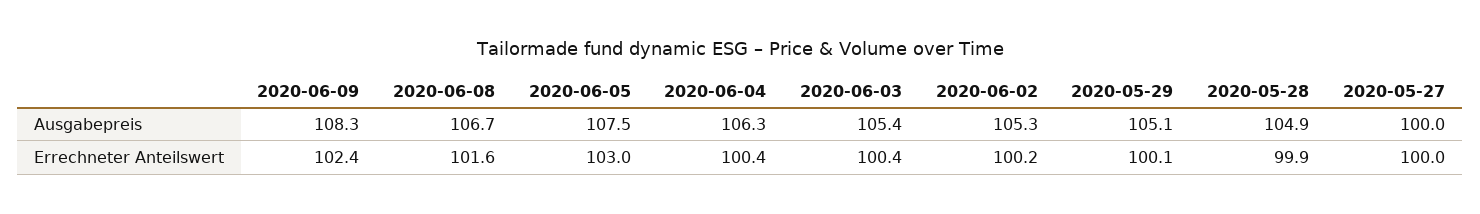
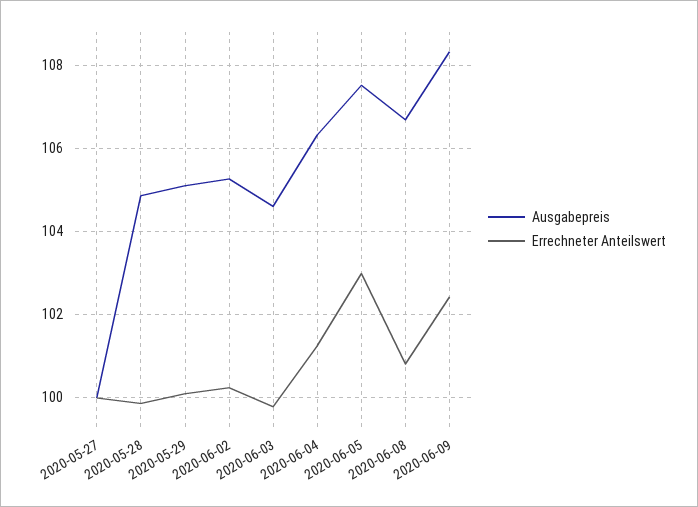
Ausgabepreis, 2020-06-03: 105.4 -> 104.6
Errechneter Anteilswert, 2020-06-08: 101.6 -> 100.8
Errechneter Anteilswert, 2020-06-04: 100.4 -> 101.2
Errechneter Anteilswert, 2020-06-03: 100.4 -> 99.8

